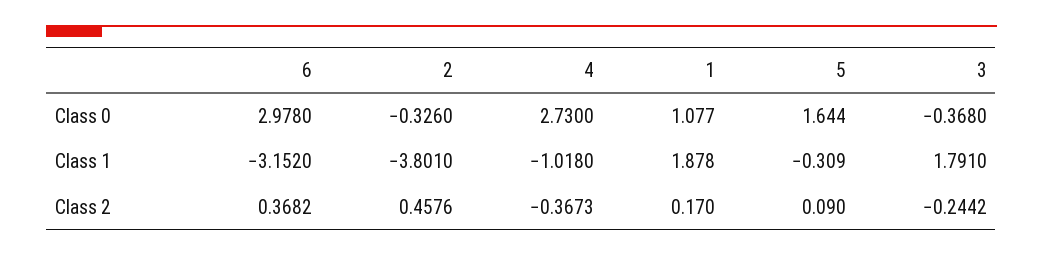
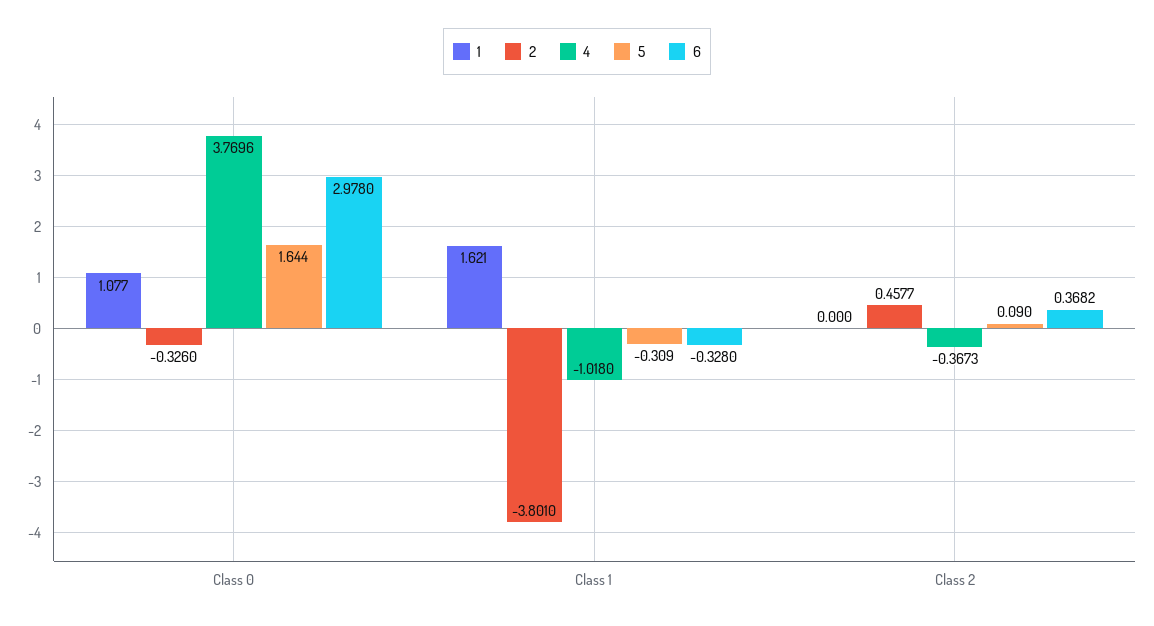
4, Class 0: 2.73 -> 3.7696
3, Class 0: -0.368 -> none
6, Class 1: -3.152 -> -0.328
1, Class 1: 1.878 -> 1.621
3, Class 1: 1.791 -> none
2, Class 2: 0.4576 -> 0.4577
1, Class 2: 0.17 -> 0
3, Class 2: -0.2442 -> none

